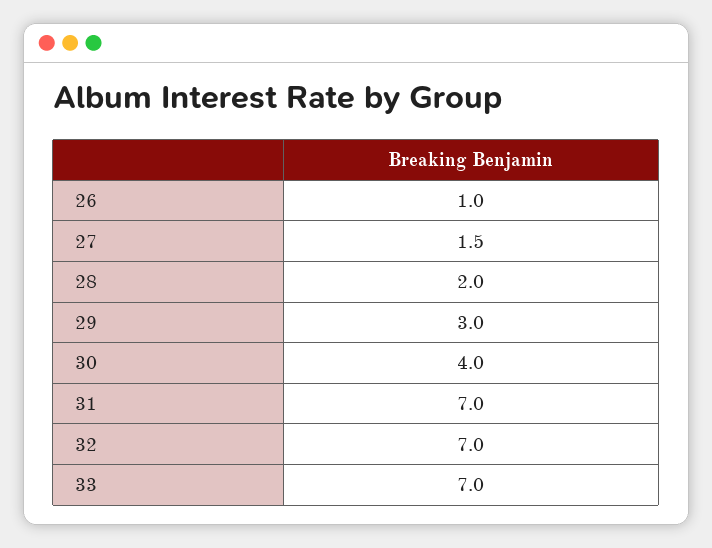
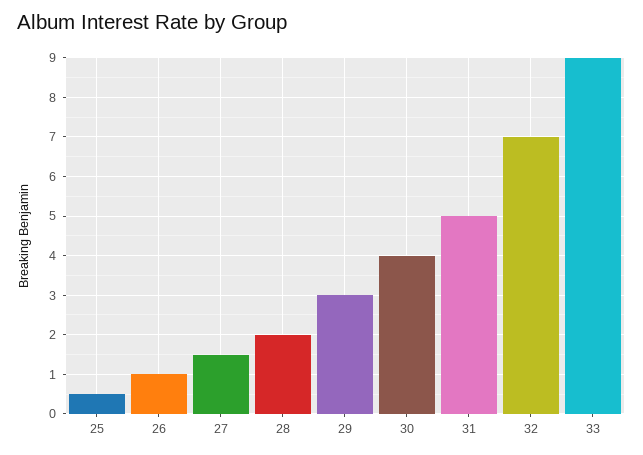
31: 7 -> 5
33: 7 -> 9
25: none -> 0.5

